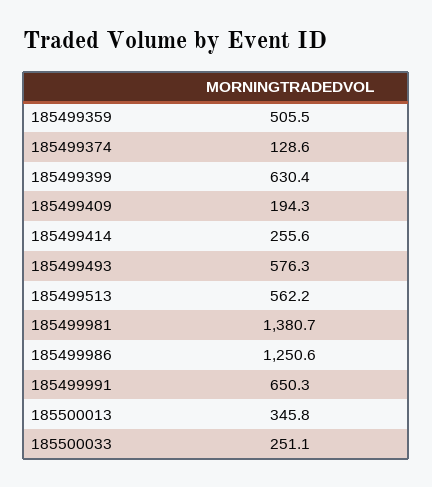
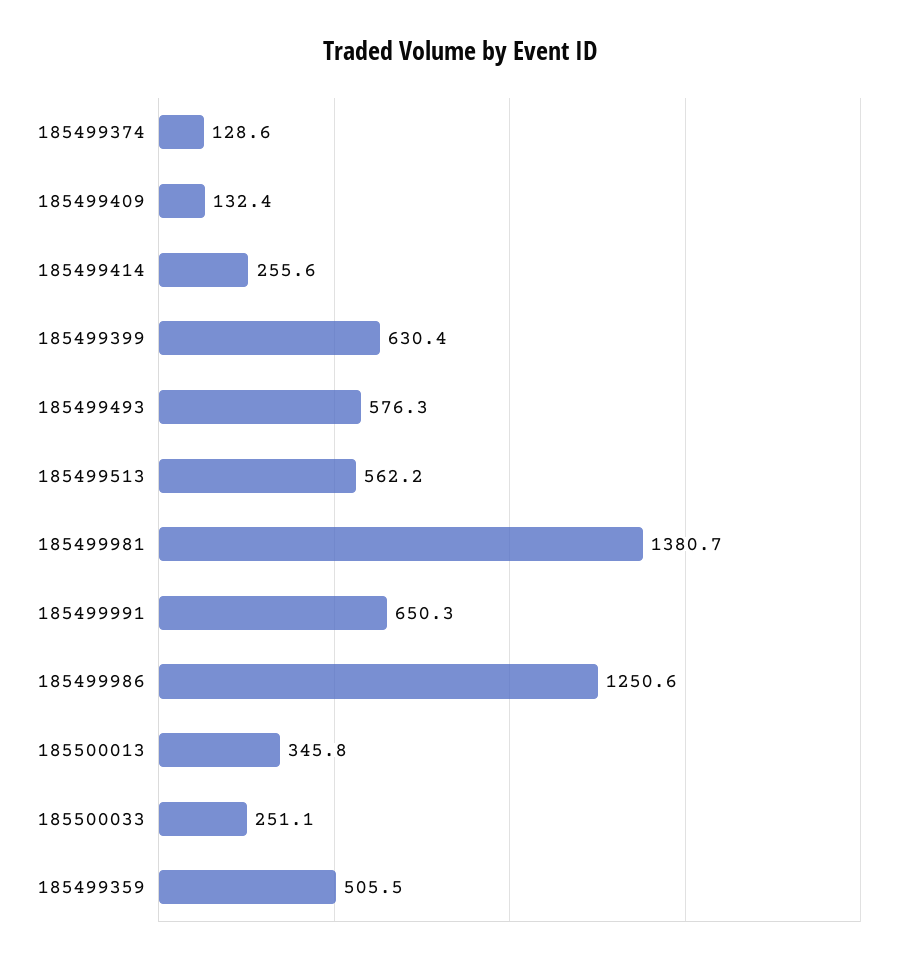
185499409: 194.3 -> 132.4

